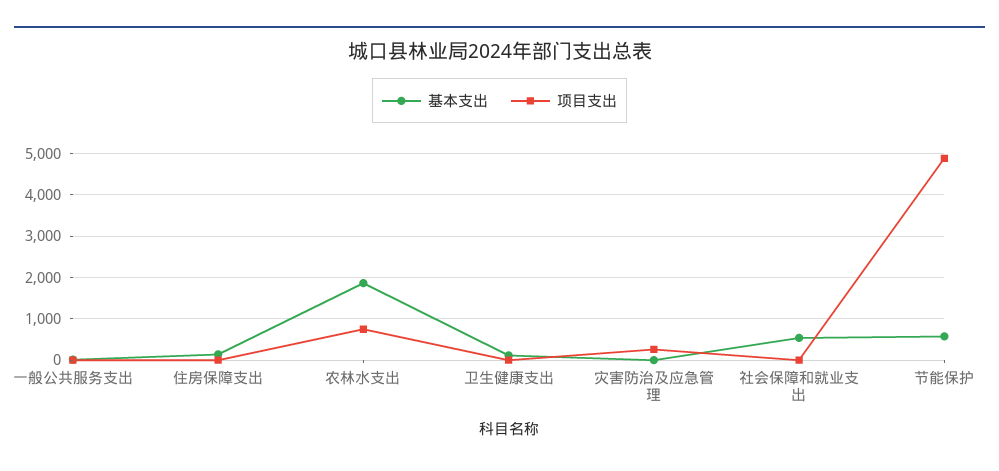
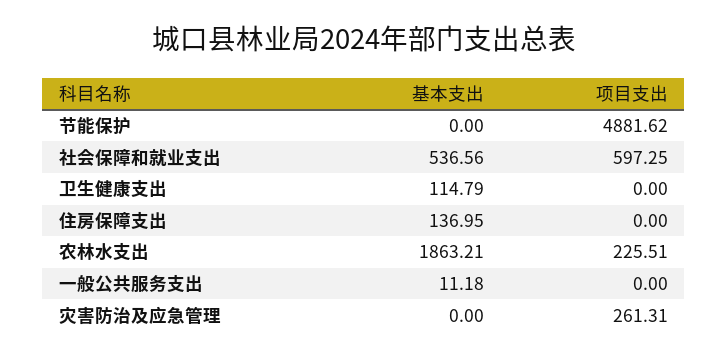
项目支出, 农林水支出: 800 -> 225.51
项目支出, 社会保障和就业支出: 0 -> 597.25
基本支出, 节能保护: 600 -> 0

